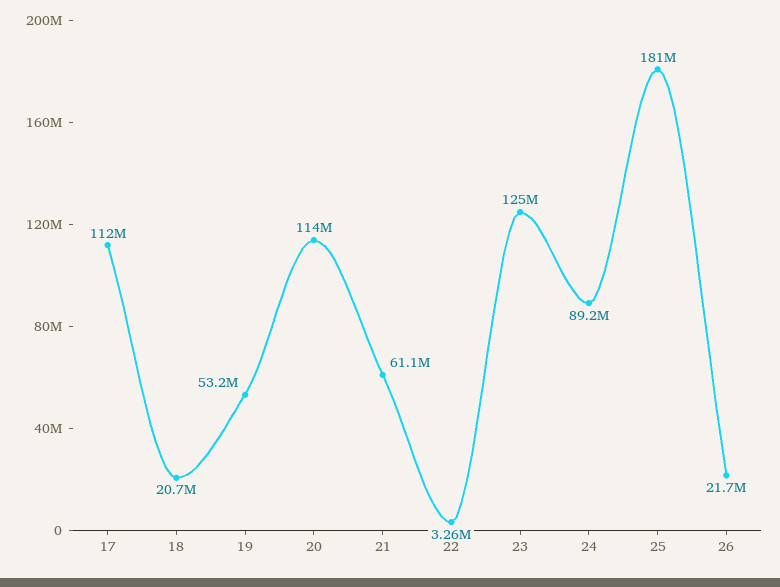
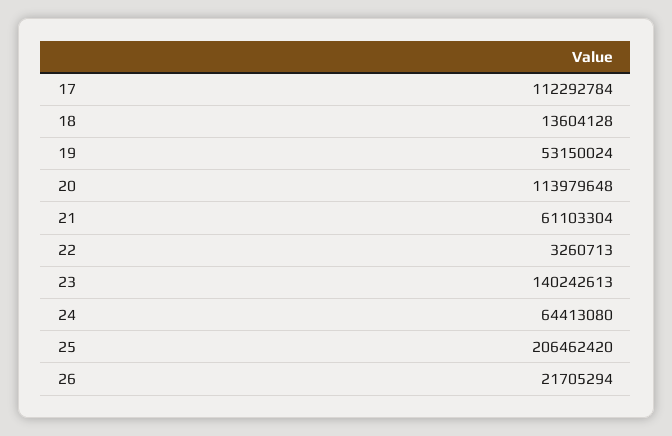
18: 20700000 -> 13604128
23: 125000000 -> 140242613
24: 89200000 -> 64413080
25: 181000000 -> 206462420

